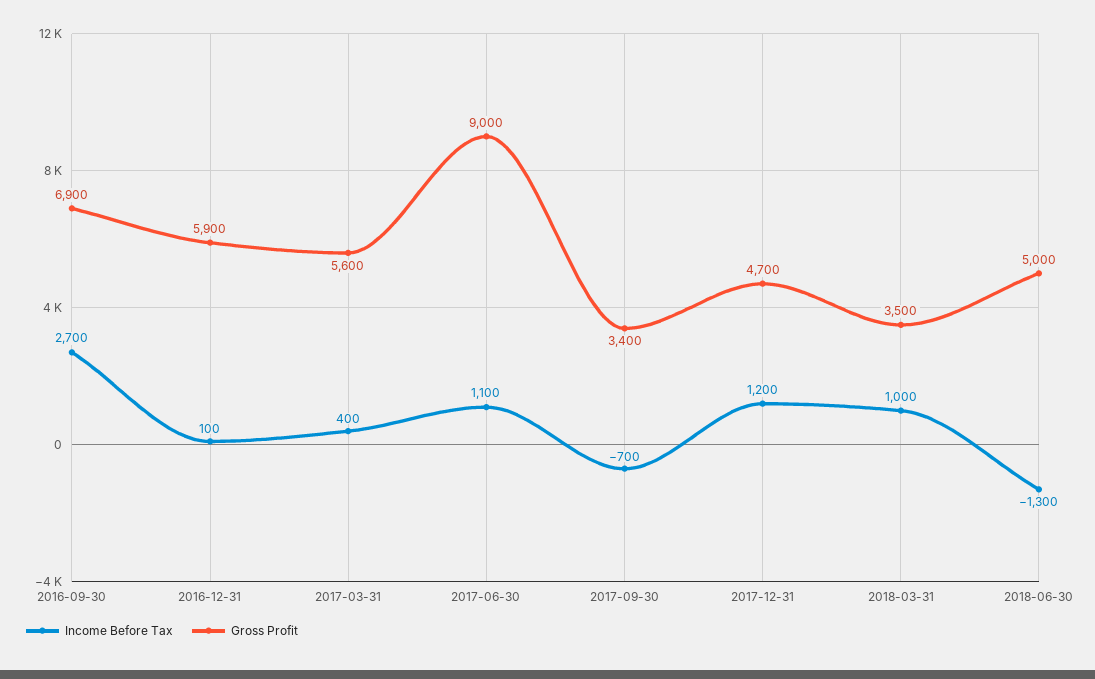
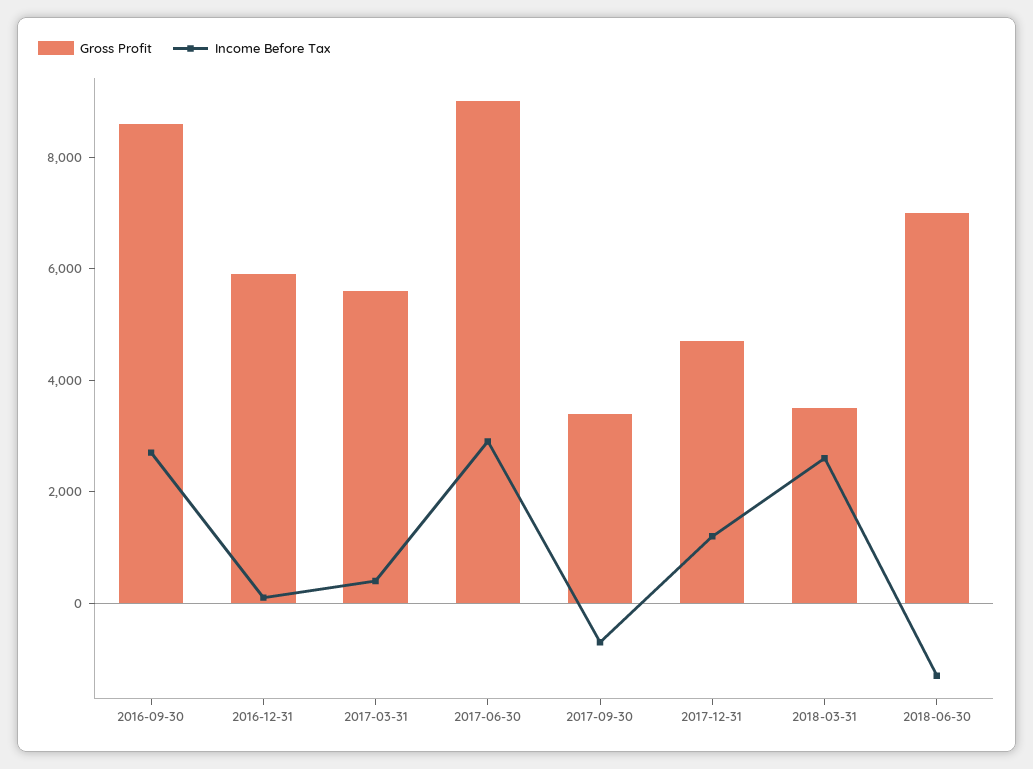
Gross Profit, 2016-09-30: 6900 -> 8500
Income Before Tax, 2017-06-30: 1100 -> 3000
Income Before Tax, 2018-03-31: 1000 -> 2500
Gross Profit, 2018-06-30: 5000 -> 7000

